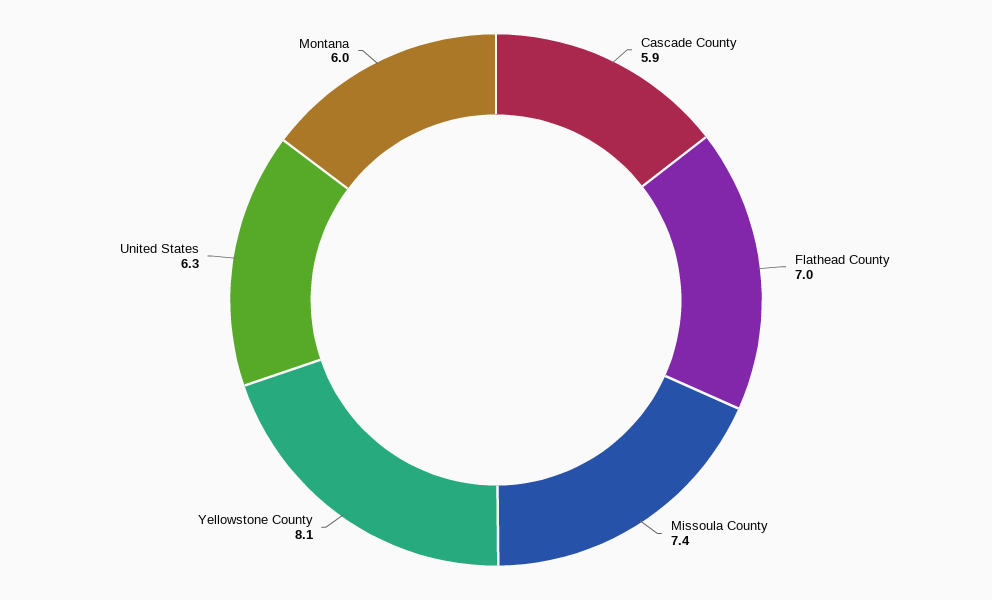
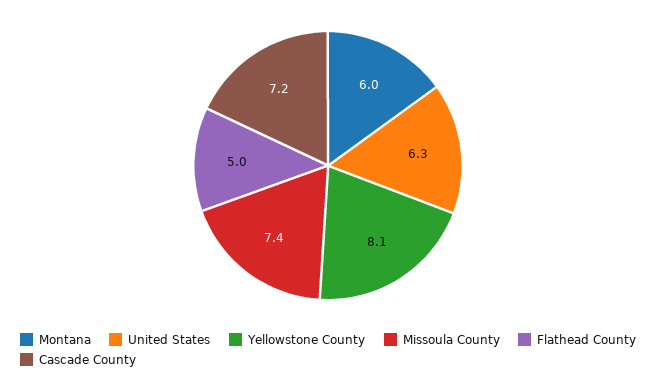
Cascade County: 5.9 -> 7.2
Flathead County: 7 -> 5

